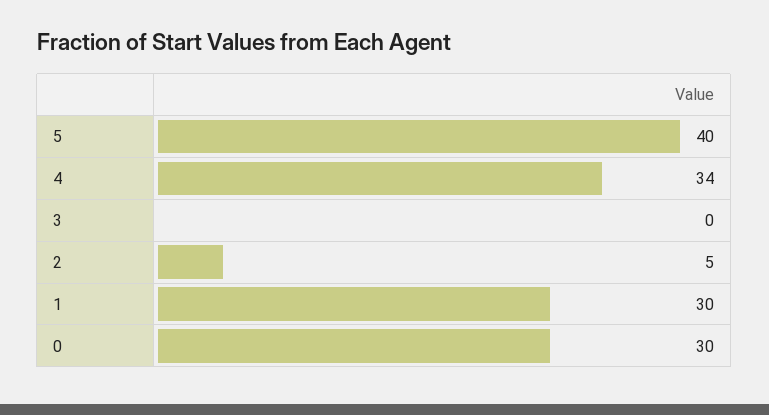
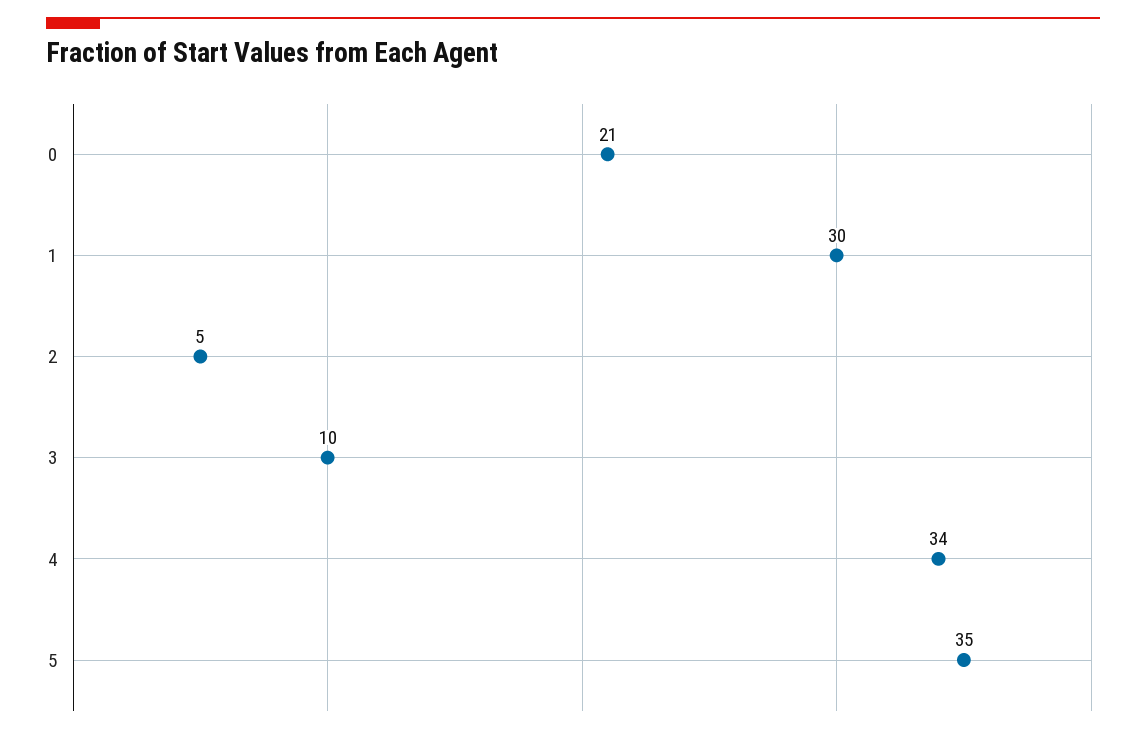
5: 40 -> 35
3: 0 -> 10
0: 30 -> 21

